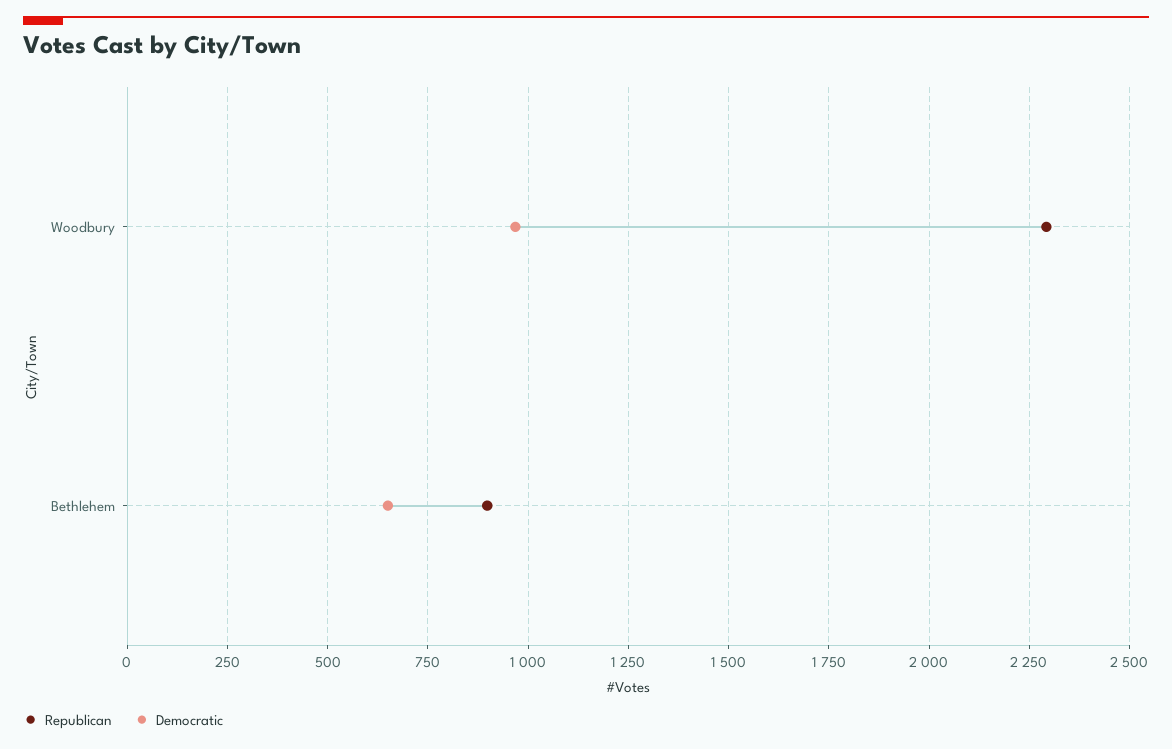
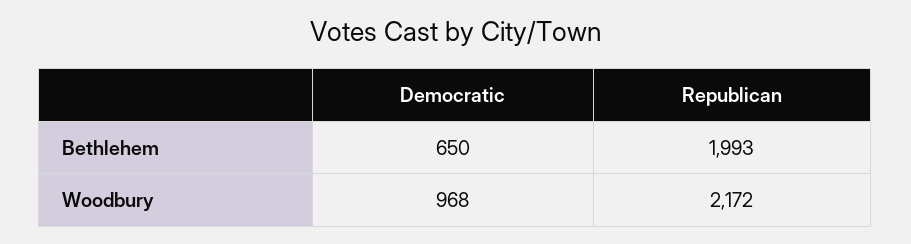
Republican, Woodbury: 2300 -> 2172
Republican, Bethlehem: 900 -> 1993

